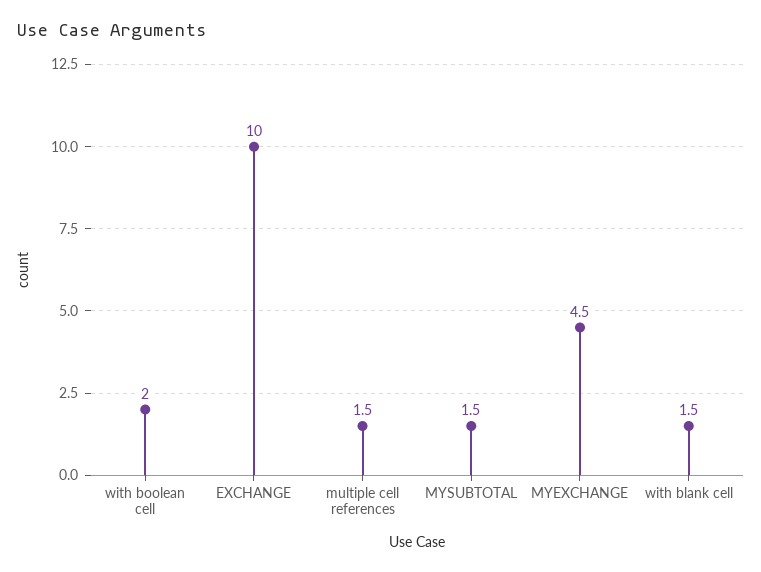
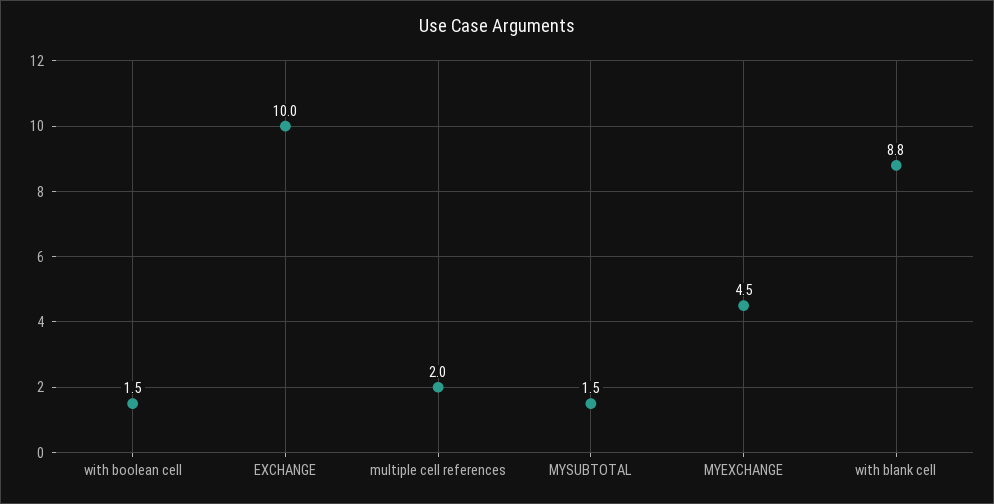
with boolean cell: 2 -> 1.5
multiple cell references: 1.5 -> 2
with blank cell: 1.5 -> 8.8

